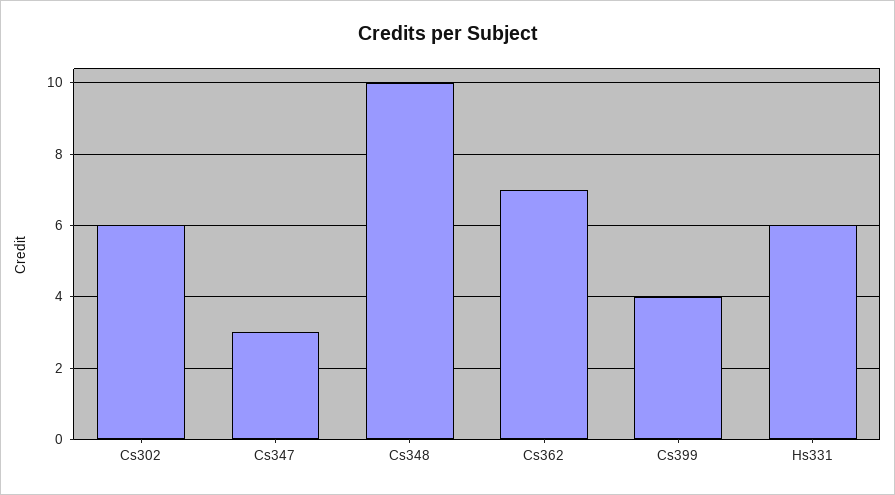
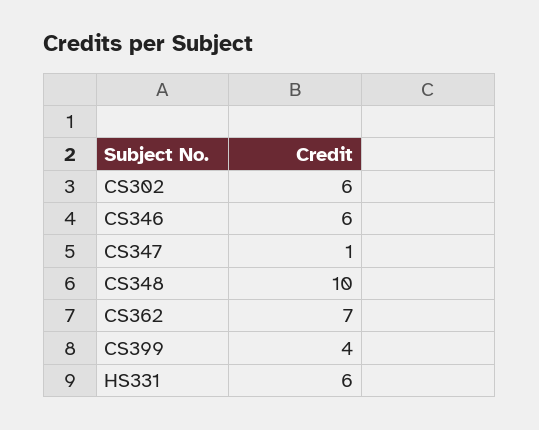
Cs347: 3 -> 1
CS346: none -> 6

